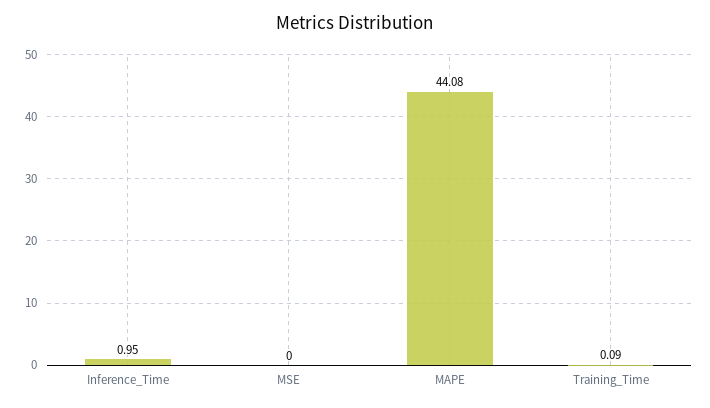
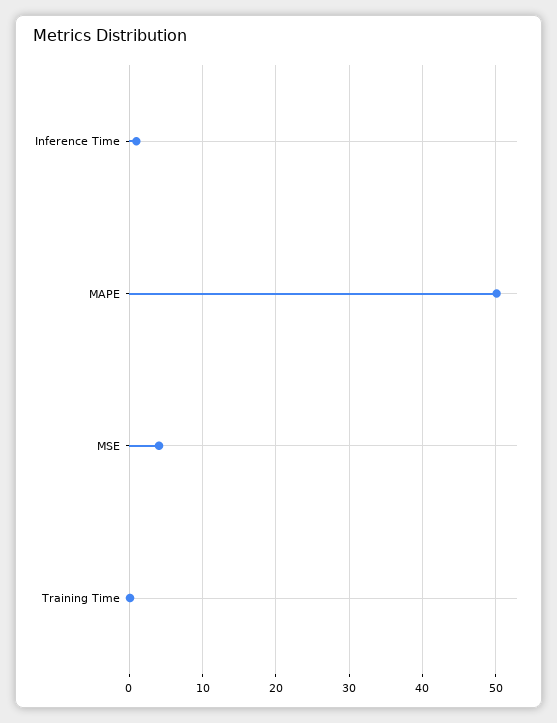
MSE: 0 -> 4
MAPE: 44.08 -> 50

